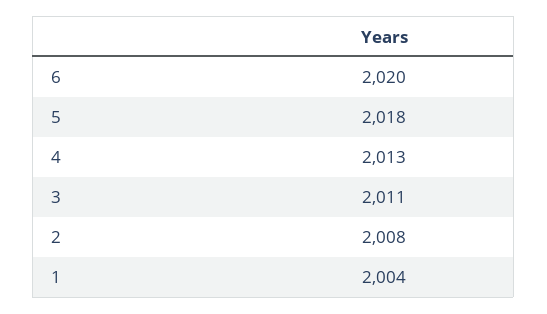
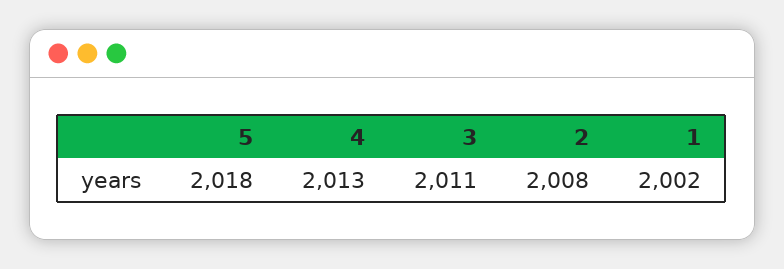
6: 2020 -> none
1: 2004 -> 2002

